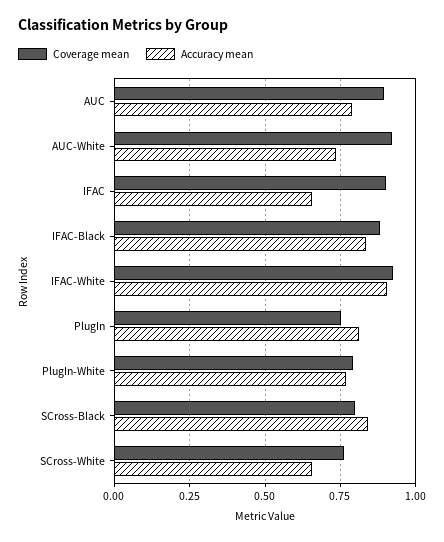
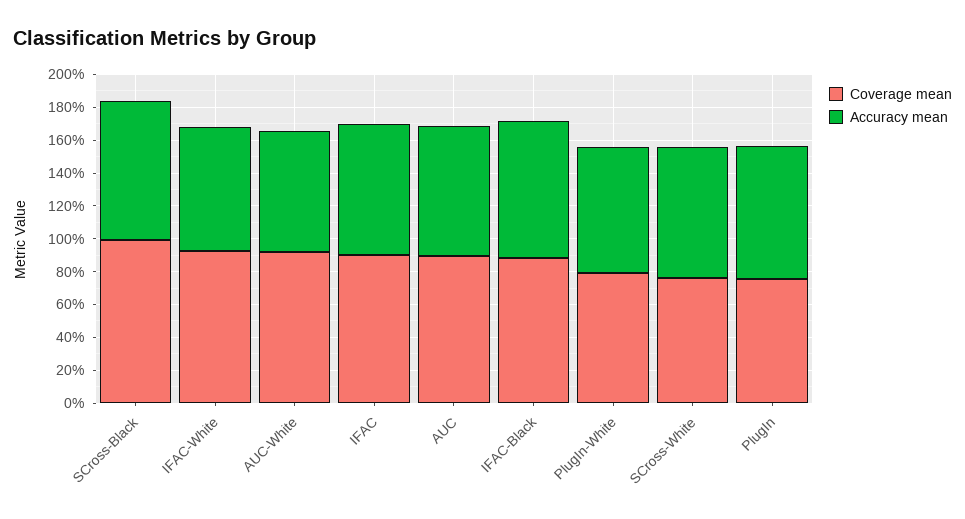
Accuracy mean, IFAC: 0.65 -> 0.8
Accuracy mean, IFAC-White: 0.9 -> 0.75
Coverage mean, SCross-Black: 0.8 -> 1
Accuracy mean, SCross-White: 0.65 -> 0.8

